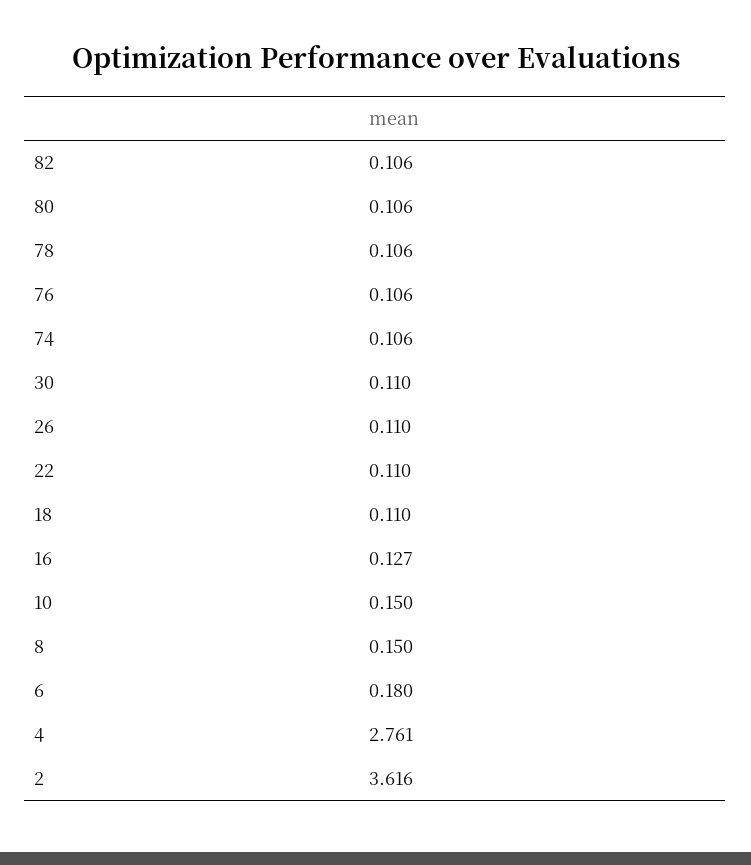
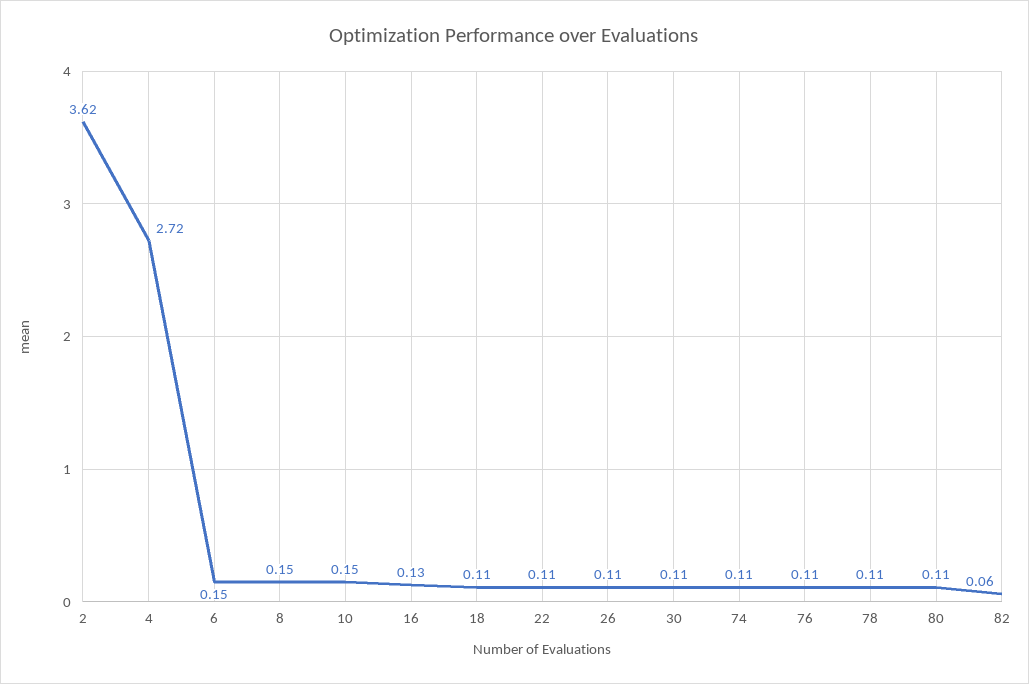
82: 0.106 -> 0.06
6: 0.18 -> 0.15
4: 2.761 -> 2.72

